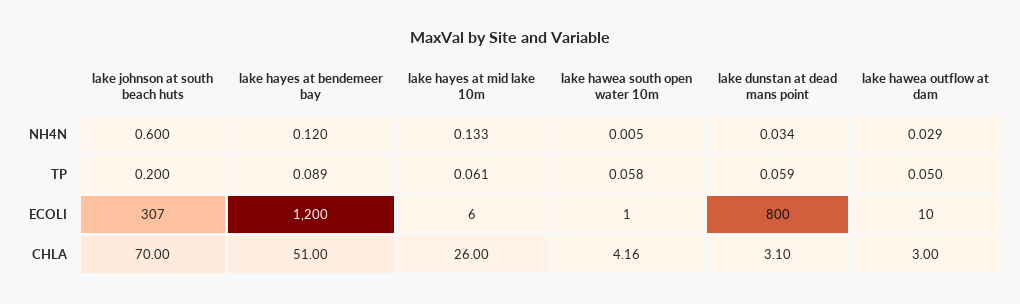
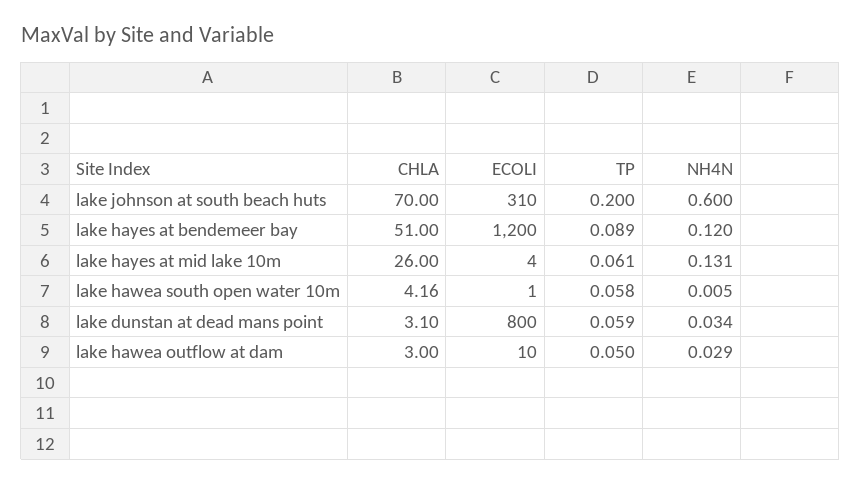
lake hayes at mid lake 10m, NH4N: 0.133 -> 0.131
lake johnson at south beach huts, ECOLI: 307 -> 310
lake hayes at mid lake 10m, ECOLI: 6 -> 4

